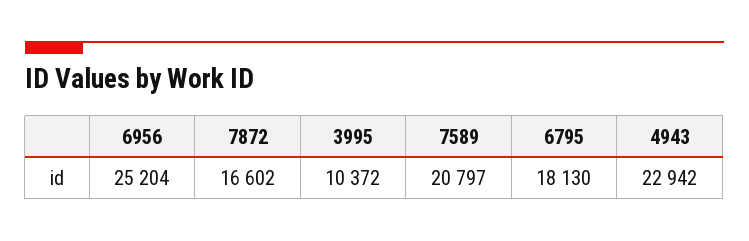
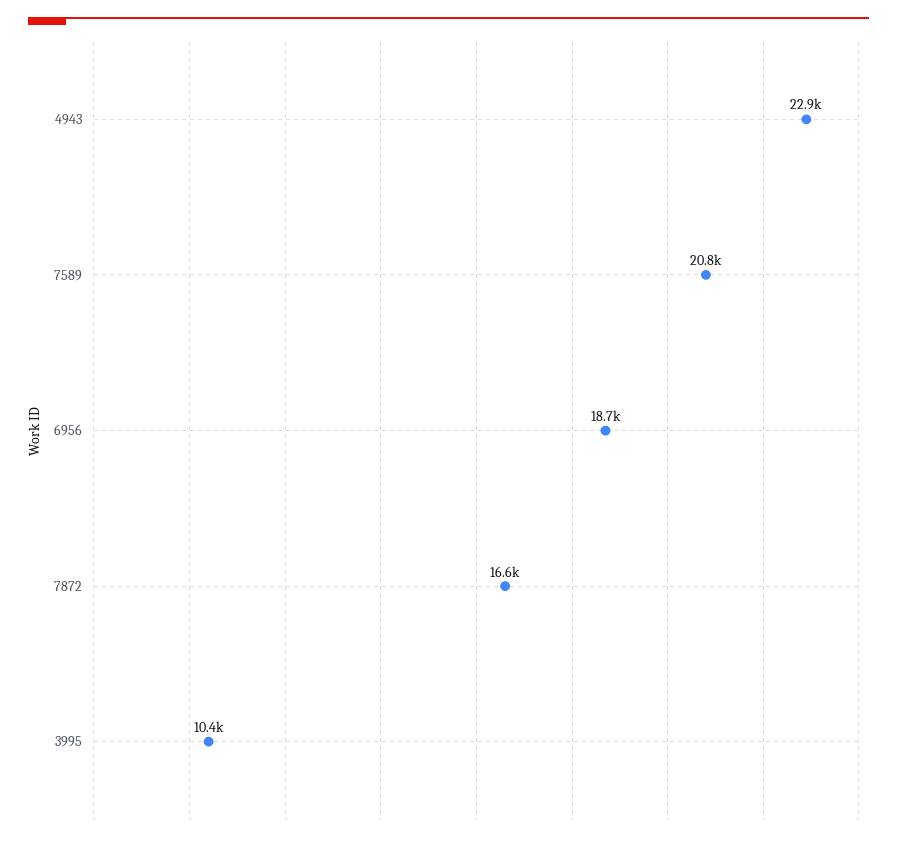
6956: 25204 -> 18700
6795: 18130 -> none

